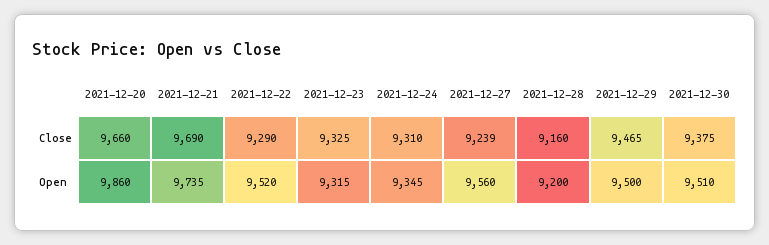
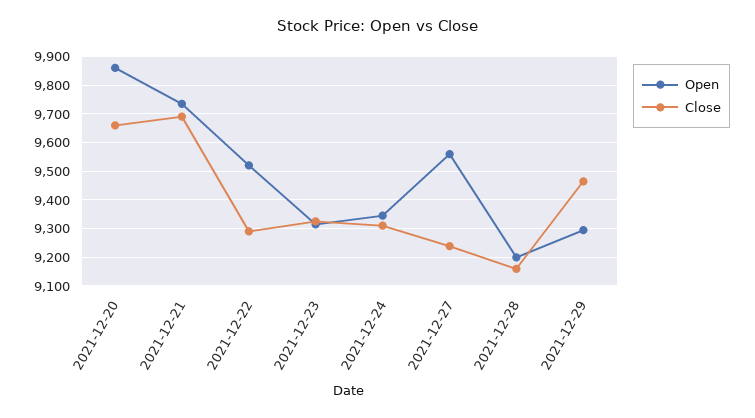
Close, 2021-12-30: 9375 -> none
Open, 2021-12-29: 9500 -> 9300
Open, 2021-12-30: 9510 -> none

